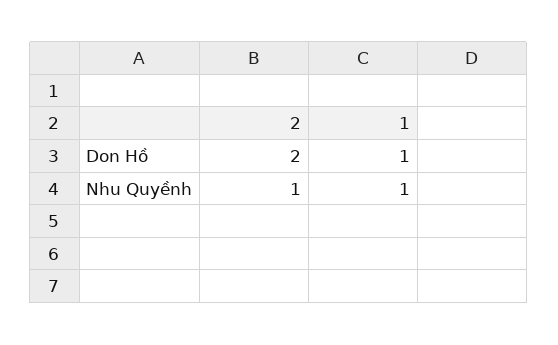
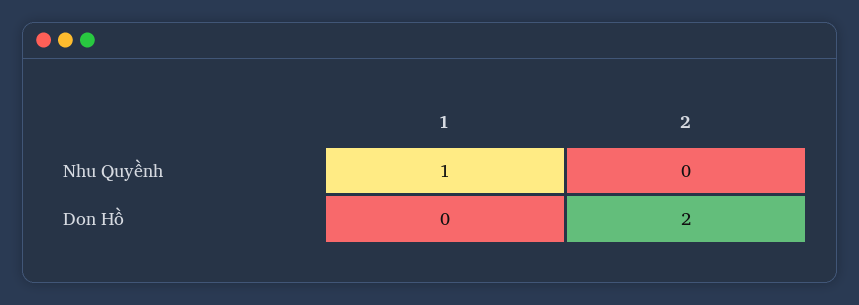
1, Don Hồ: 1 -> 0
2, Nhu Quyềnh: 1 -> 0

